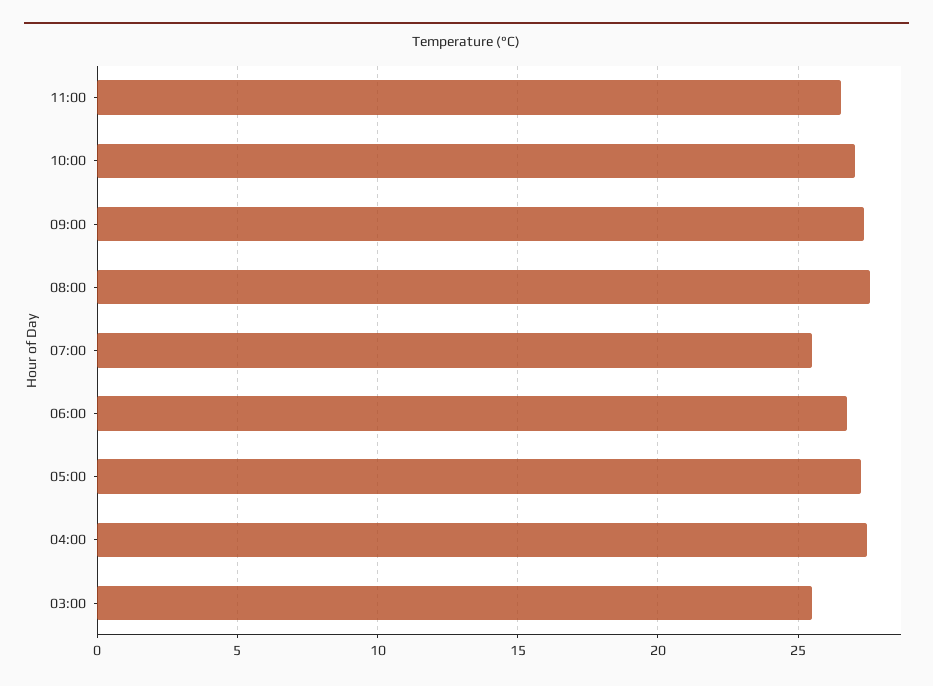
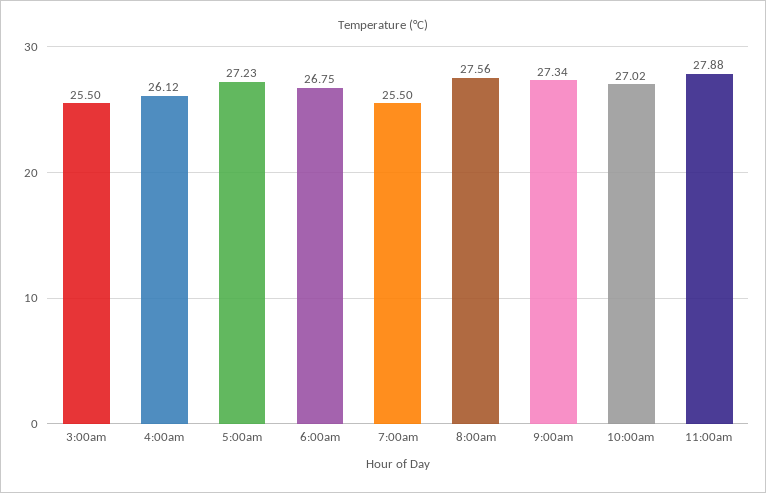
11:00: 26.5 -> 27.88
04:00: 27.5 -> 26.12

